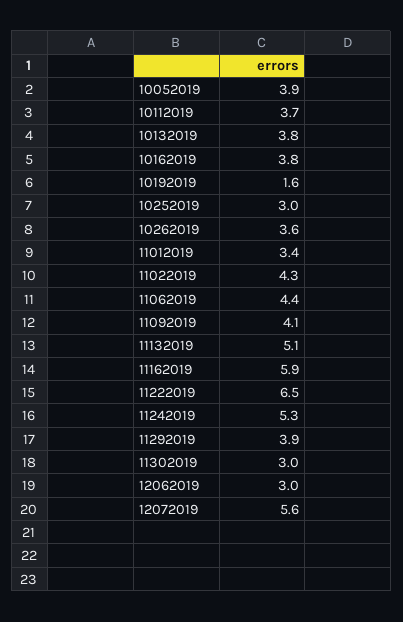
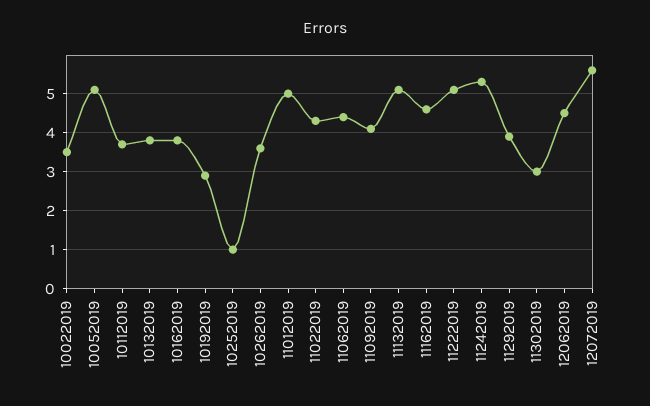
10052019: 3.9 -> 5
10192019: 1.6 -> 3
10252019: 3 -> 1
11012019: 3.4 -> 5
11162019: 5.9 -> 4.5
11222019: 6.5 -> 5
12062019: 3 -> 4.5
10022019: none -> 3.5

